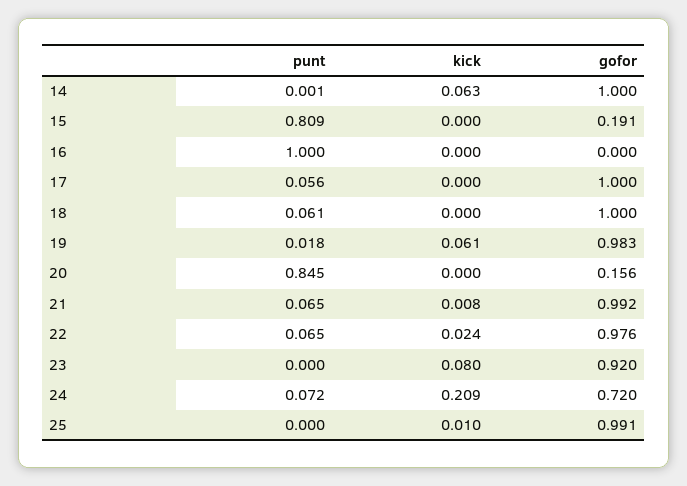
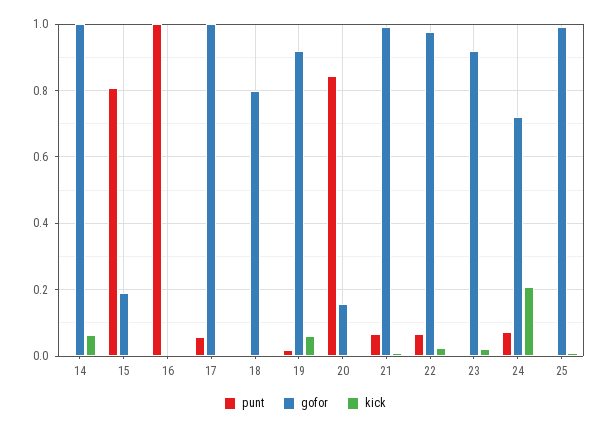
punt, 18: 0.061 -> 0
gofor, 18: 1 -> 0.8
gofor, 19: 0.983 -> 0.92
kick, 23: 0.08 -> 0.02

